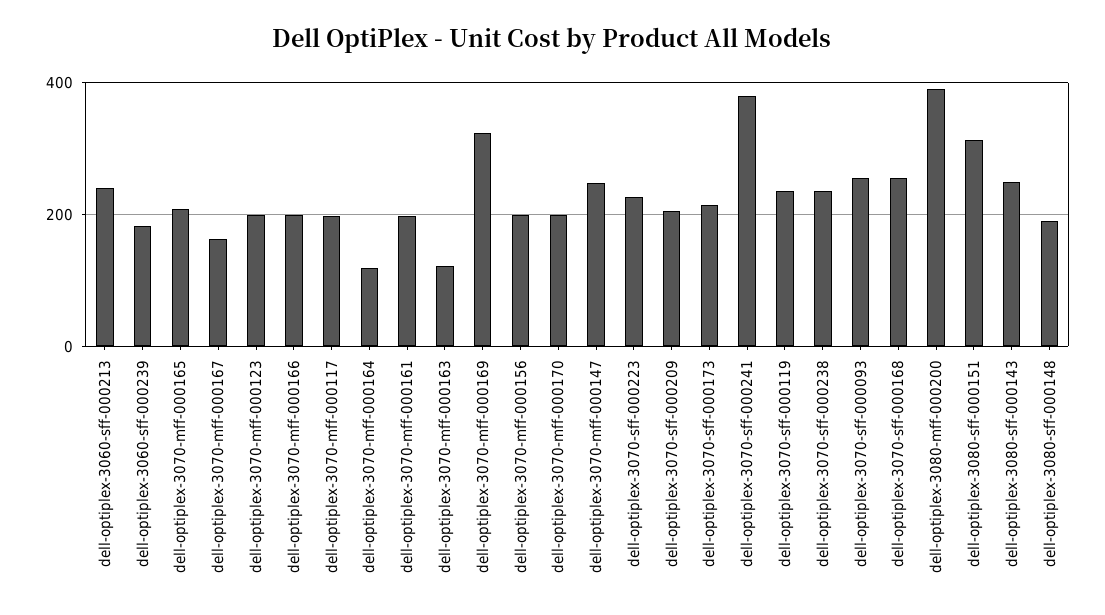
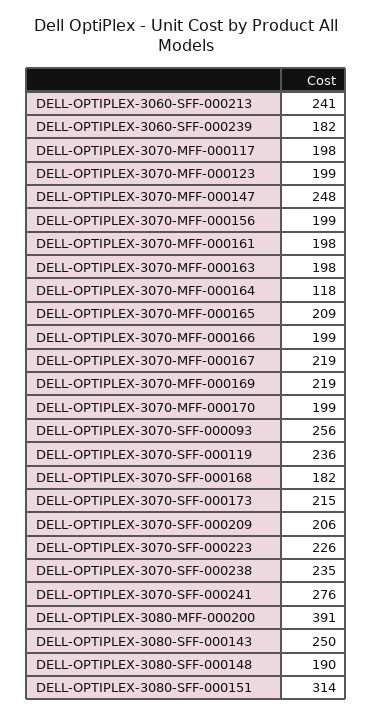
dell-optiplex-3070-mff-000167: 160 -> 219
dell-optiplex-3070-mff-000163: 120 -> 198
dell-optiplex-3070-mff-000169: 320 -> 219
dell-optiplex-3070-sff-000241: 380 -> 276
dell-optiplex-3070-sff-000168: 260 -> 182

